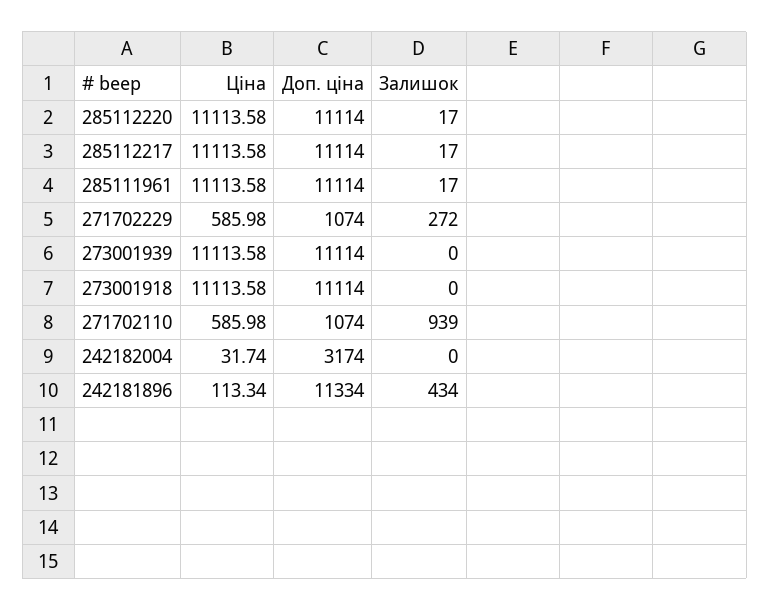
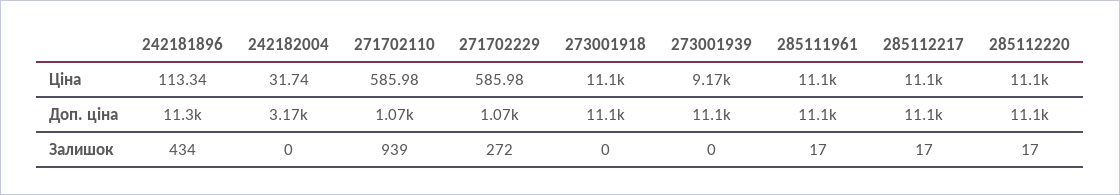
Ціна, 273001939: 11113.58 -> 9170

